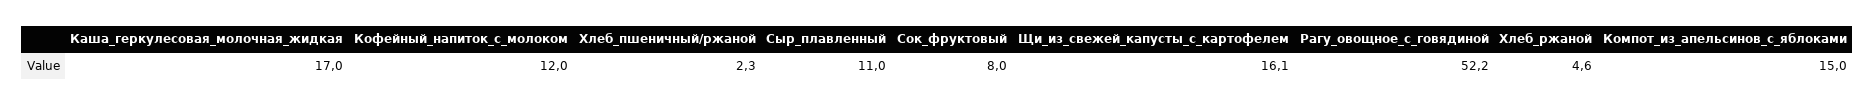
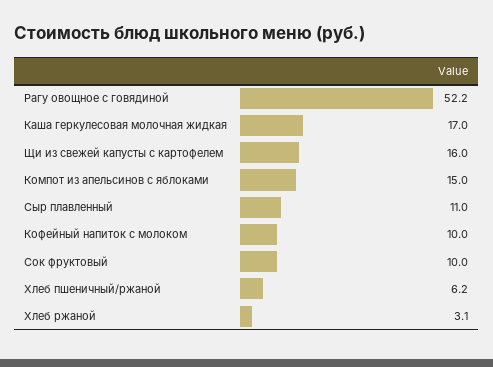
Кофейный_напиток_с_молоком: 12 -> 10
Хлеб_пшеничный/ржаной: 2.3 -> 6.2
Сок_фруктовый: 8 -> 10
Щи_из_свежей_капусты_с_картофелем: 16.1 -> 16
Хлеб_ржаной: 4.6 -> 3.1

